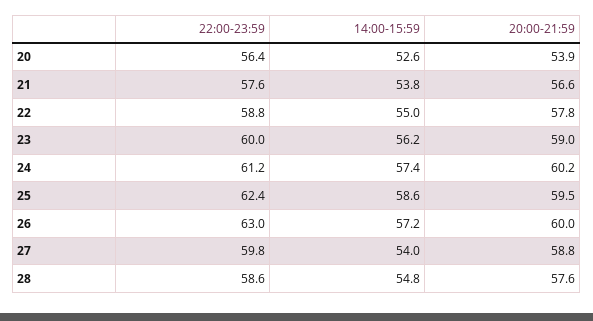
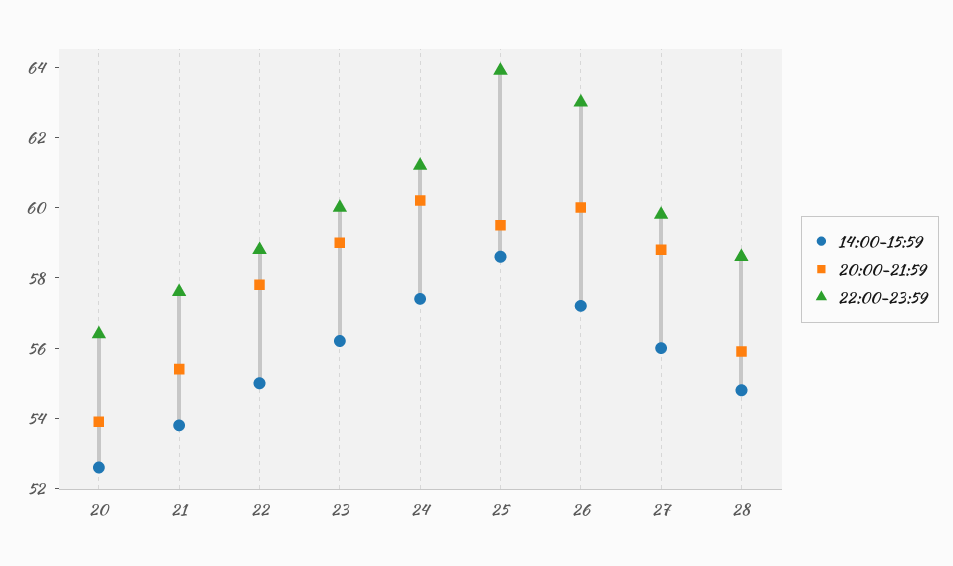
20:00-21:59, 21: 56.6 -> 55.5
22:00-23:59, 25: 62.4 -> 64
14:00-15:59, 27: 54 -> 56
20:00-21:59, 28: 57.6 -> 56

